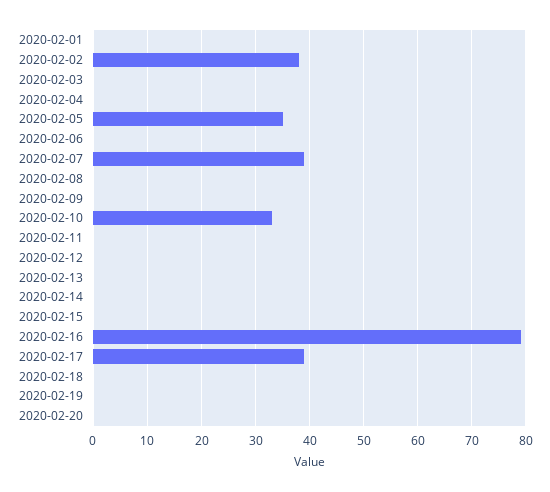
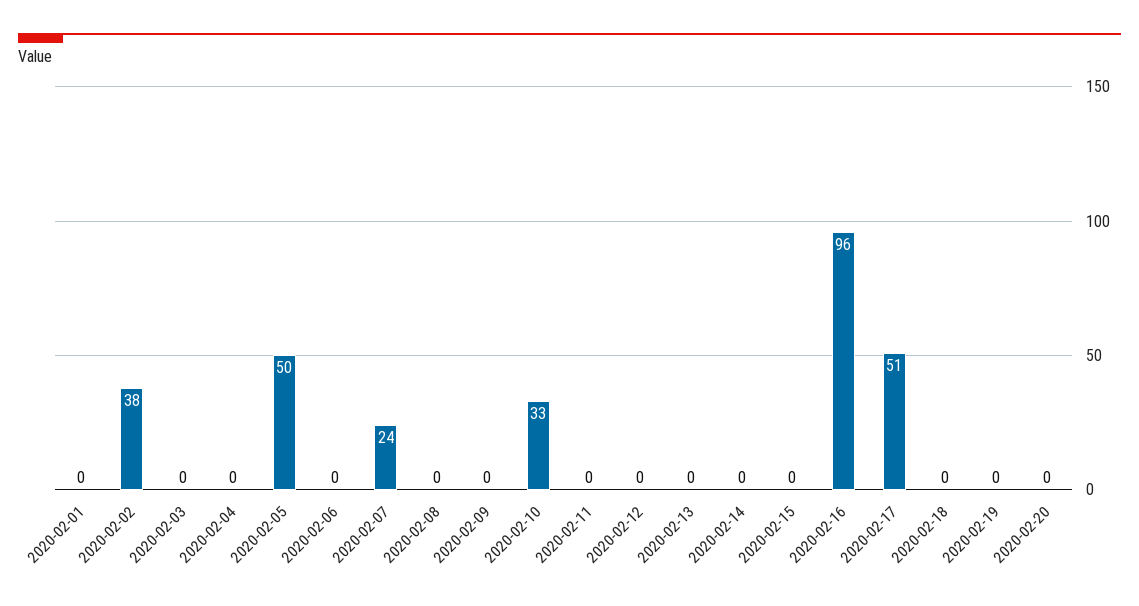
2020-02-05: 35 -> 50
2020-02-07: 40 -> 24
2020-02-16: 80 -> 96
2020-02-17: 40 -> 51

